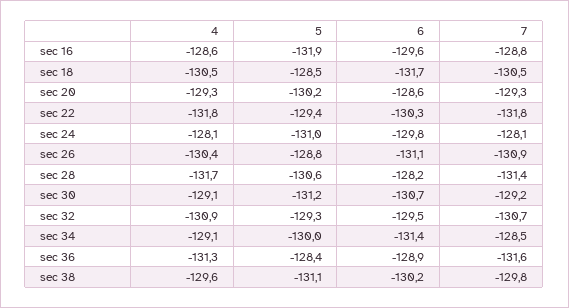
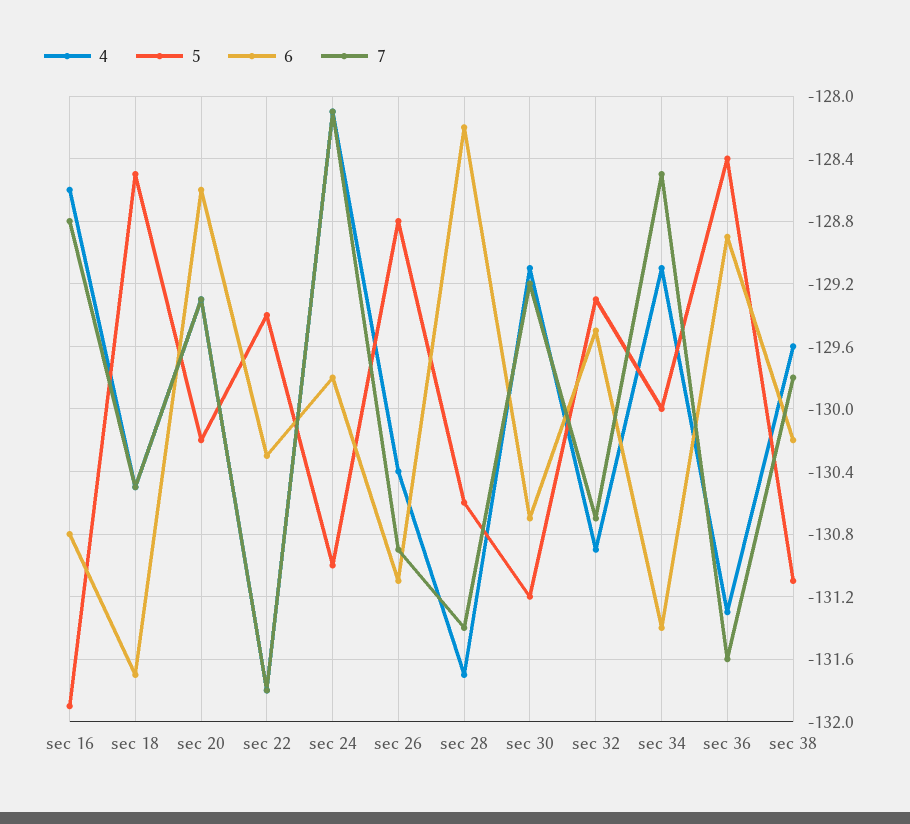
6, sec 16: -129.6 -> -130.8

